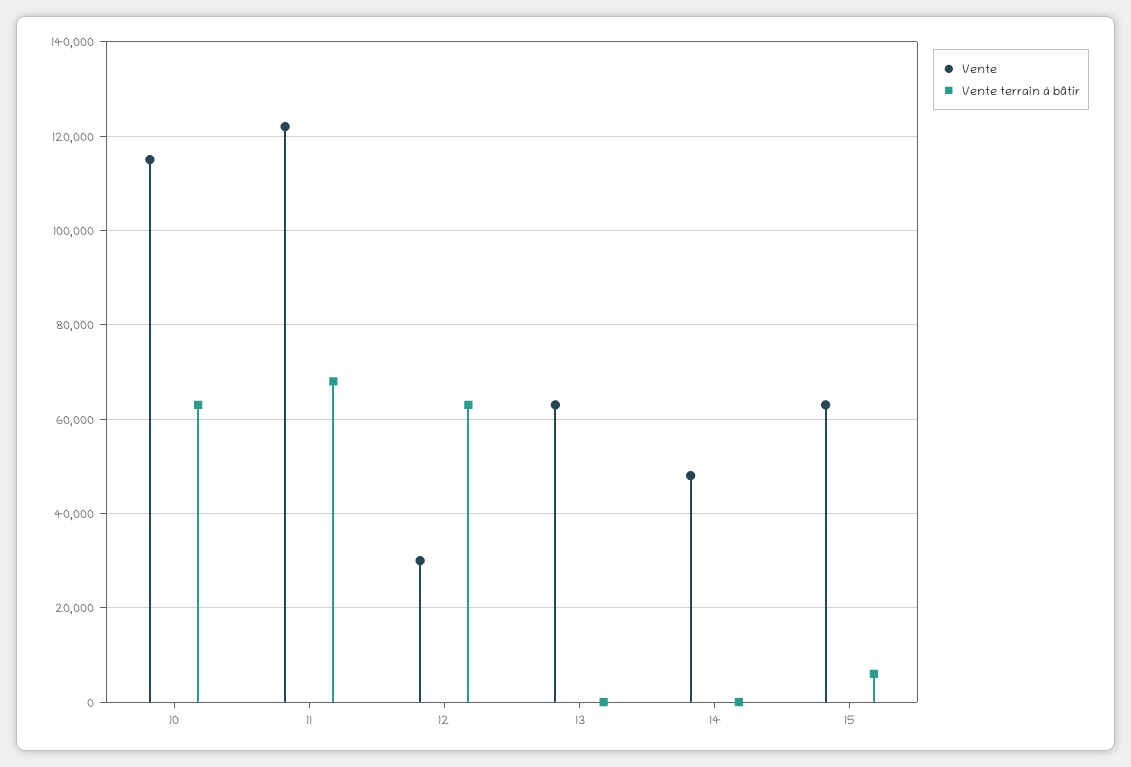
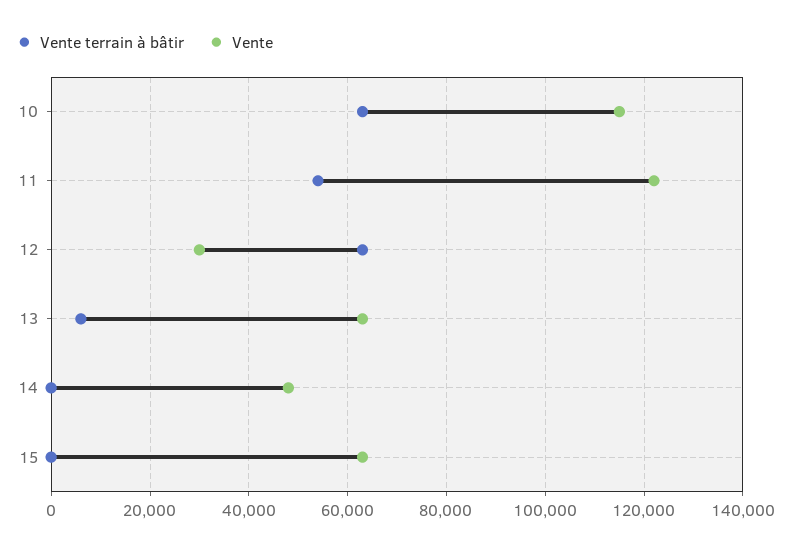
Vente terrain à bâtir, 11: 68000 -> 54000
Vente terrain à bâtir, 13: 0 -> 6000
Vente terrain à bâtir, 15: 6000 -> 0

